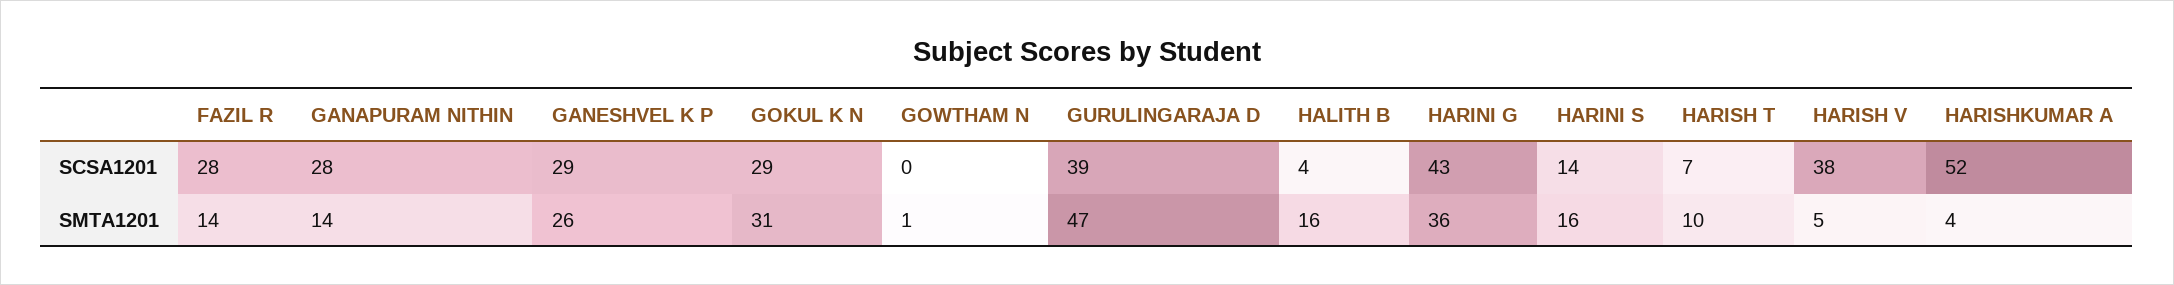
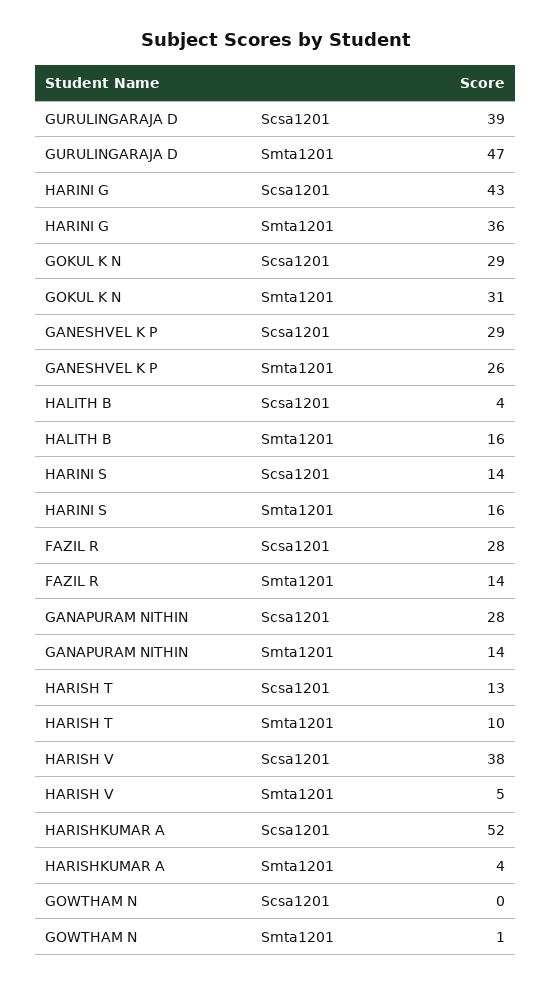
HARISH T, SCSA1201: 7 -> 13

